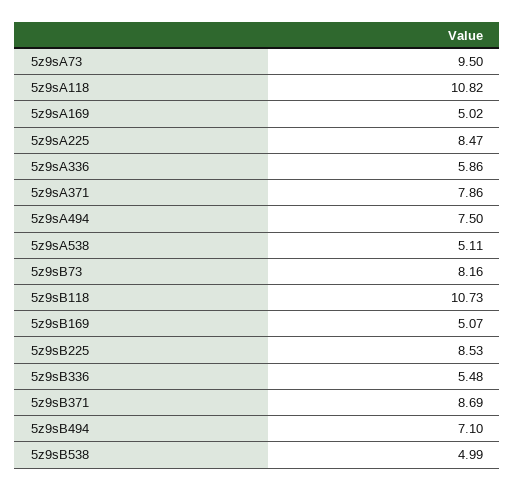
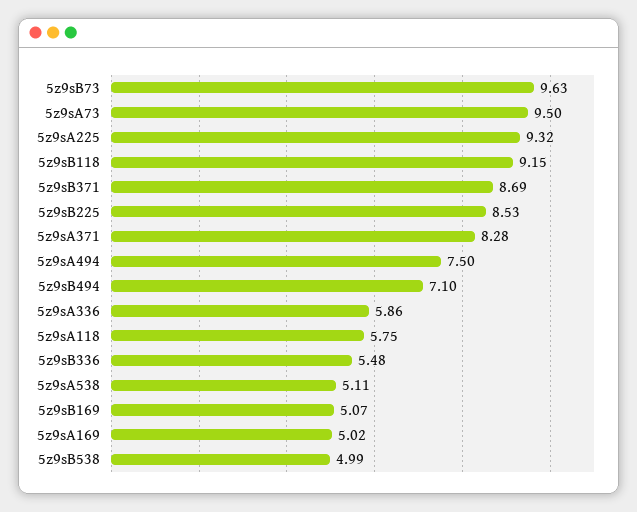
5z9sA118: 10.82 -> 5.75
5z9sA225: 8.47 -> 9.32
5z9sA371: 7.86 -> 8.28
5z9sB73: 8.16 -> 9.63
5z9sB118: 10.73 -> 9.15

